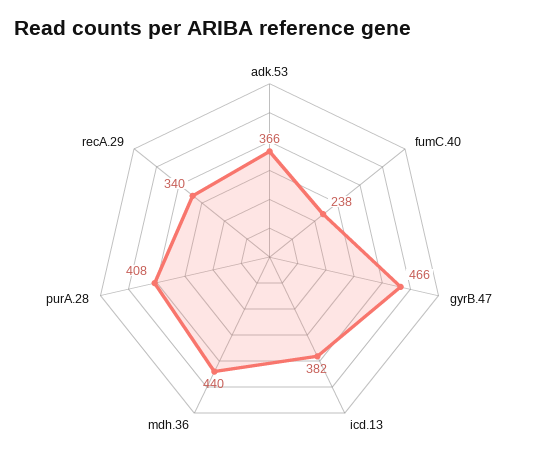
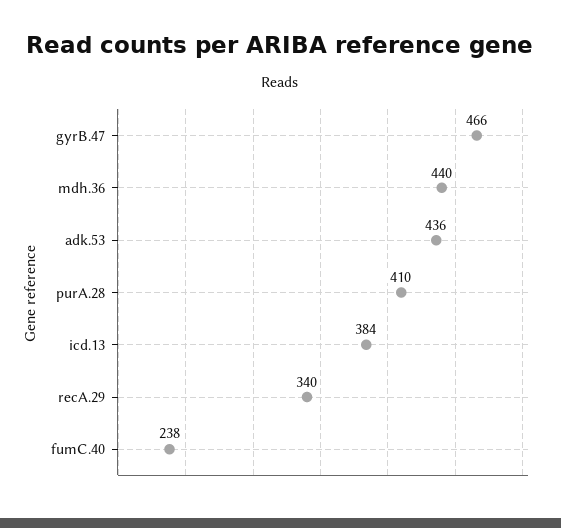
adk.53: 366 -> 436
icd.13: 382 -> 384
purA.28: 408 -> 410

